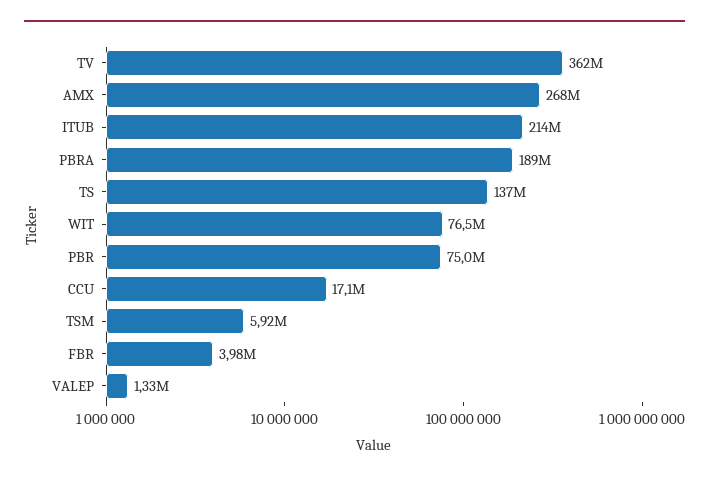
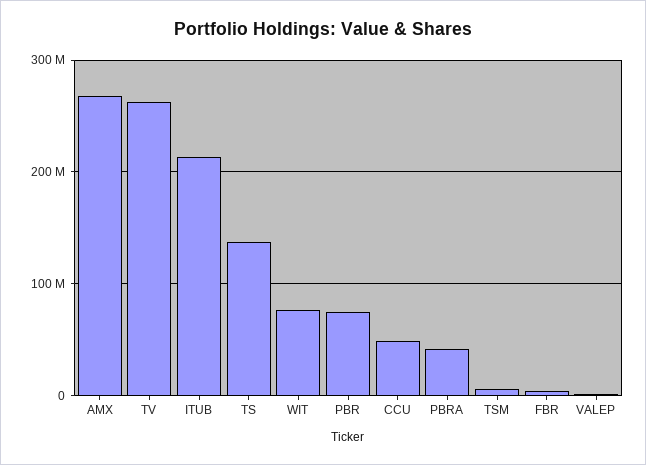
TV: 362000000 -> 260000000
PBRA: 189000000 -> 40000000
CCU: 17100000 -> 50000000

